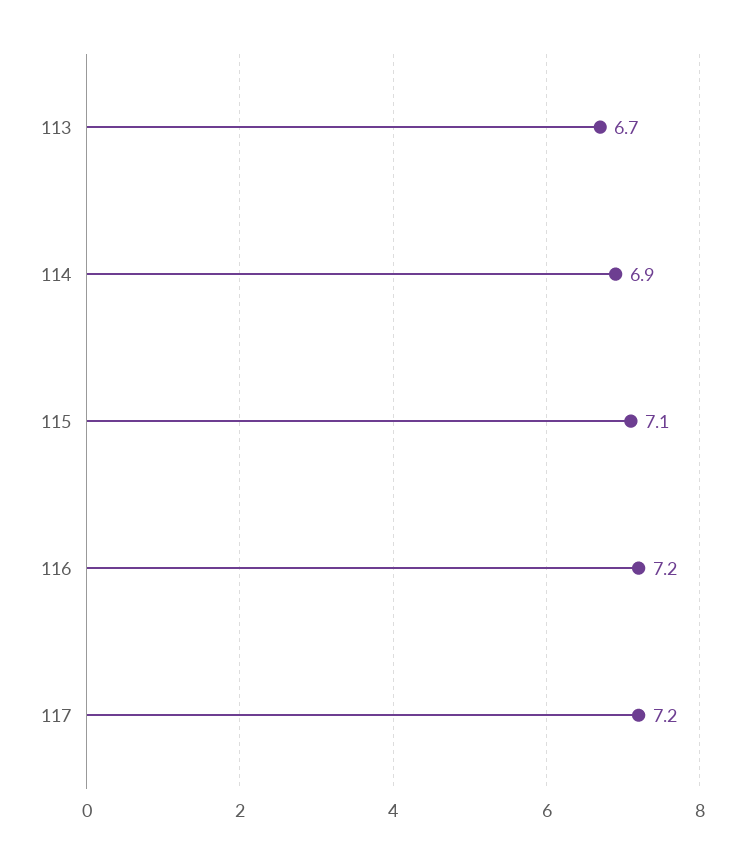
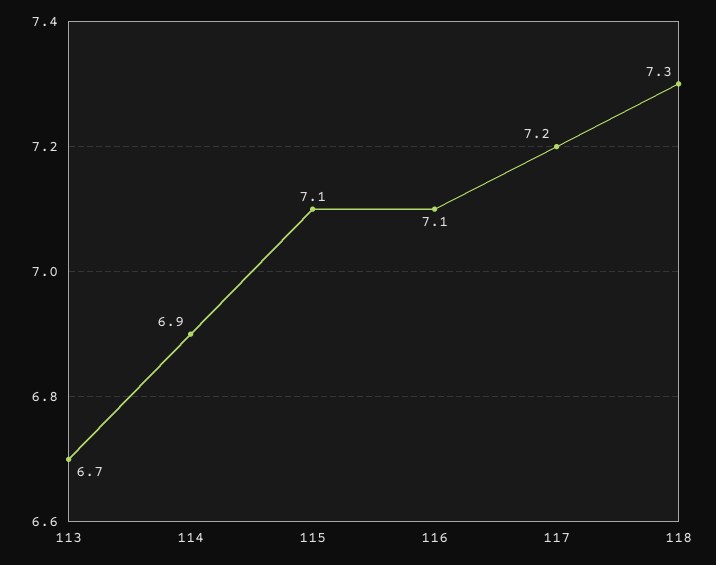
116: 7.2 -> 7.1
118: none -> 7.3

